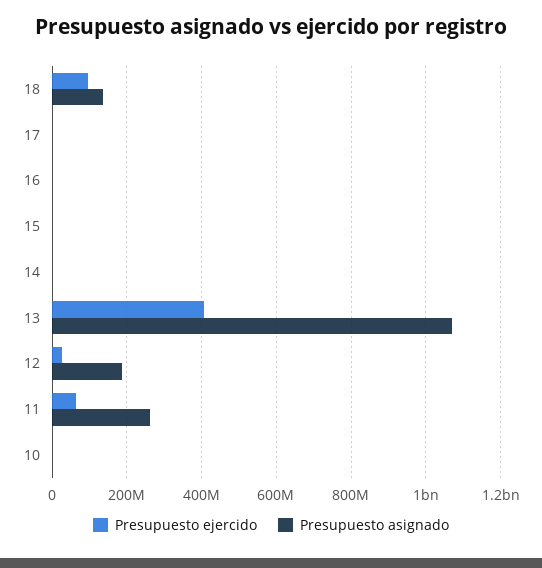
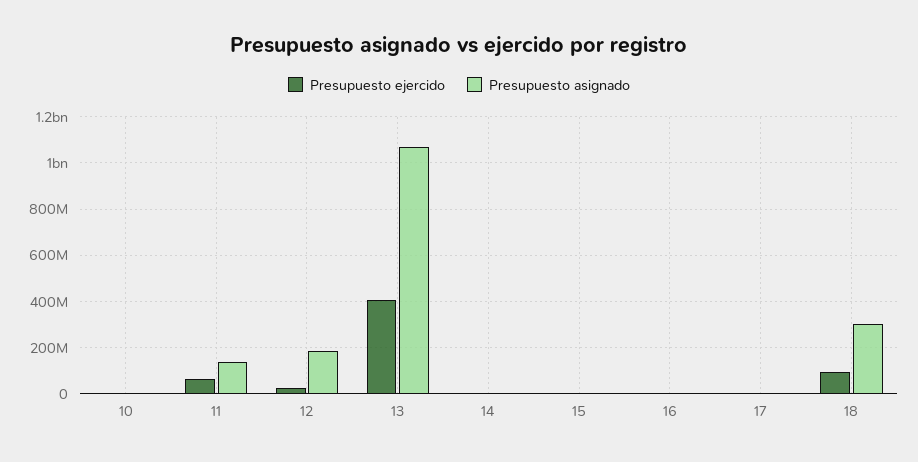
Presupuesto asignado, 18: 140000000 -> 300000000
Presupuesto asignado, 11: 260000000 -> 150000000

